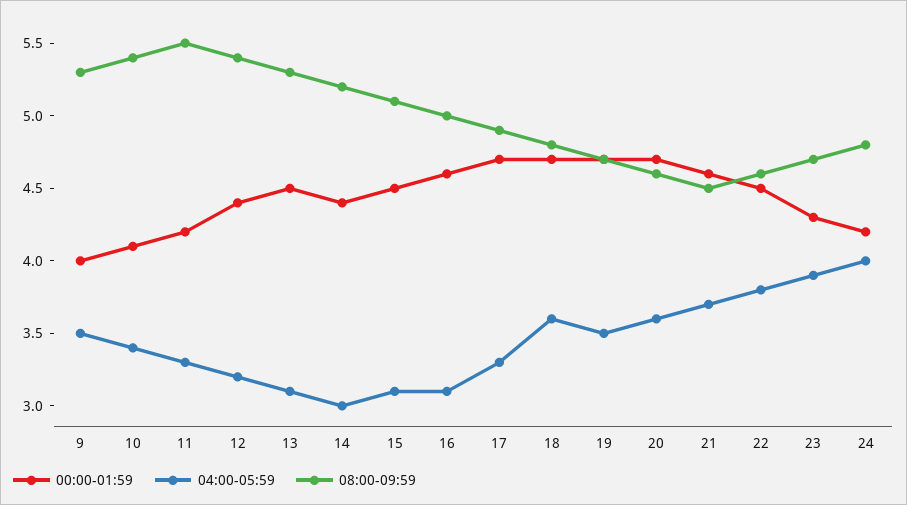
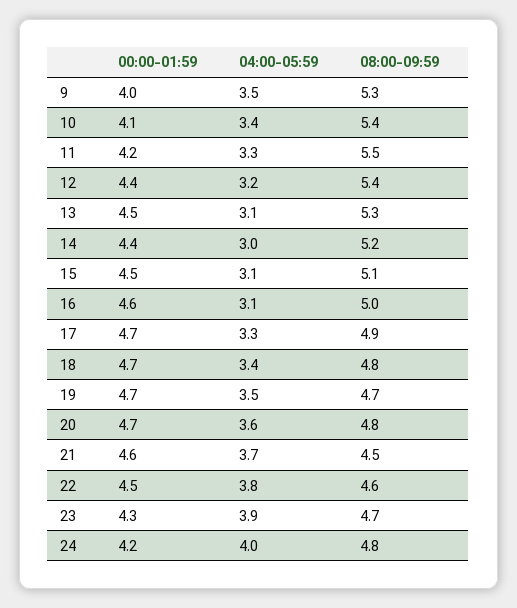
04:00-05:59, 18: 3.6 -> 3.4
08:00-09:59, 20: 4.6 -> 4.8

